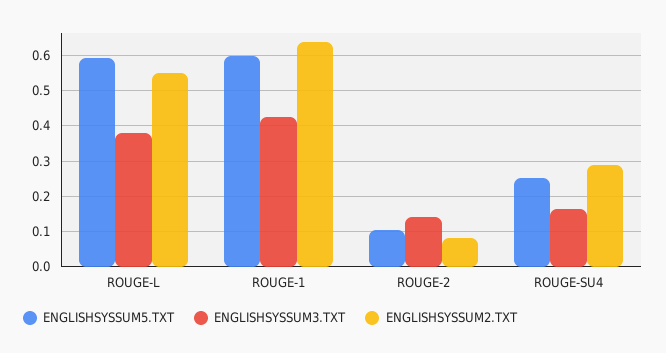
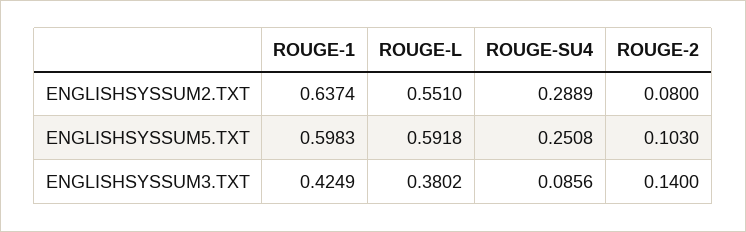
ENGLISHSYSSUM3.TXT, ROUGE-SU4: 0.16 -> 0.0856

